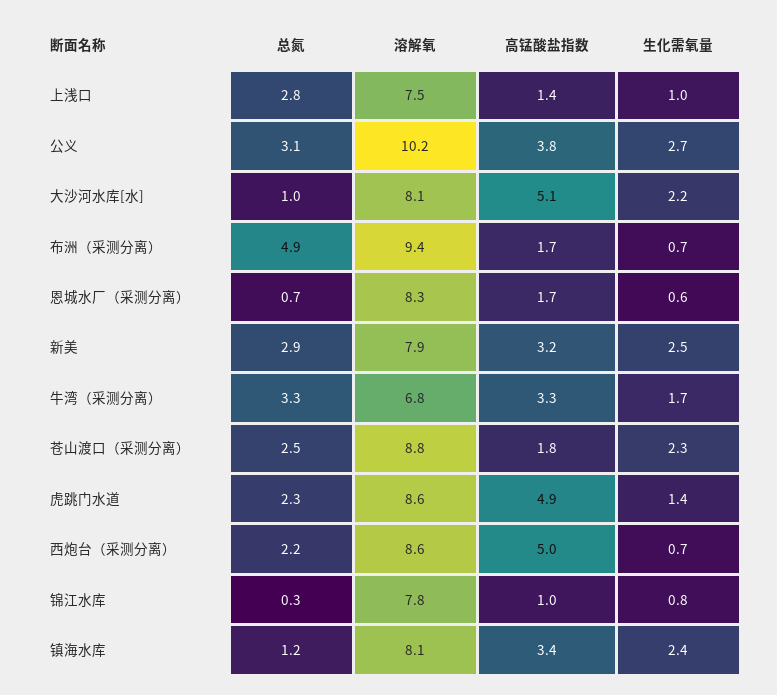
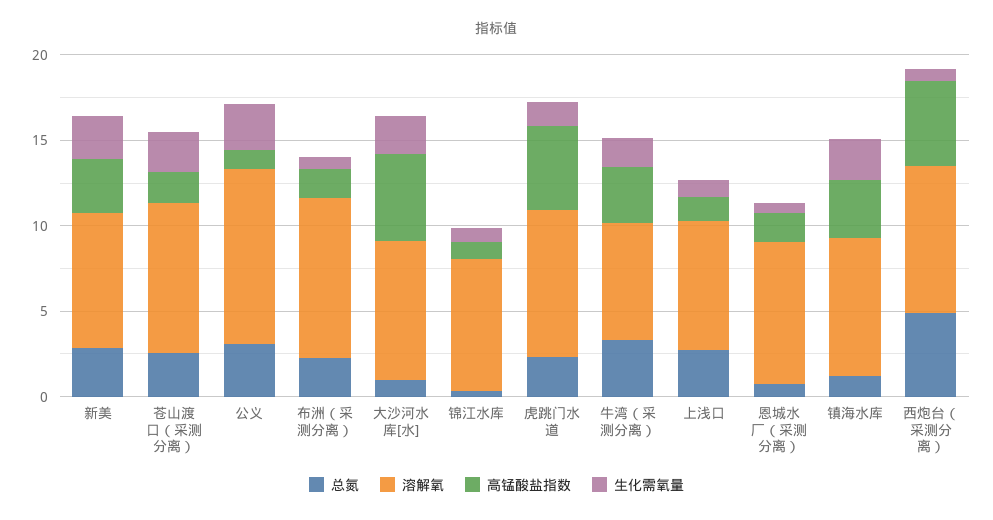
高锰酸盐指数, 公义: 3.8 -> 1
总氮, 布洲（采测分离）: 4.9 -> 2
总氮, 西炮台（采测分离）: 2.2 -> 5

